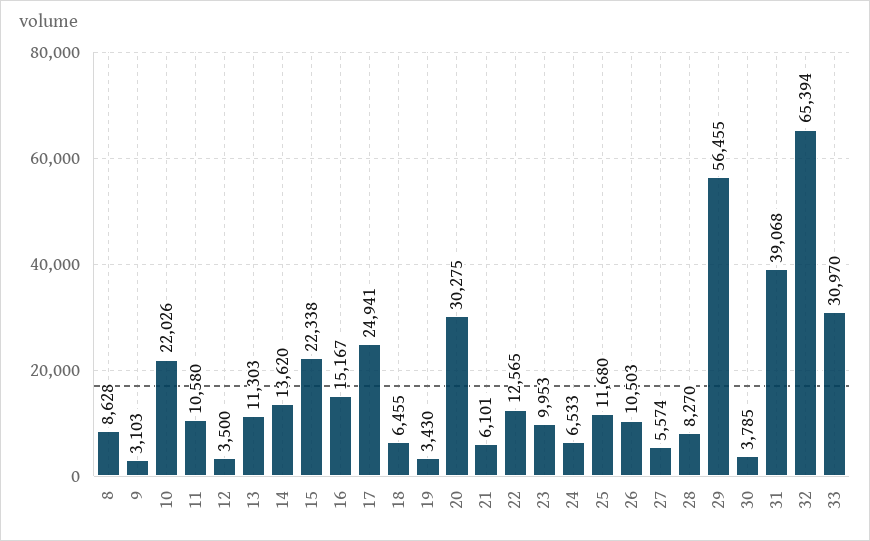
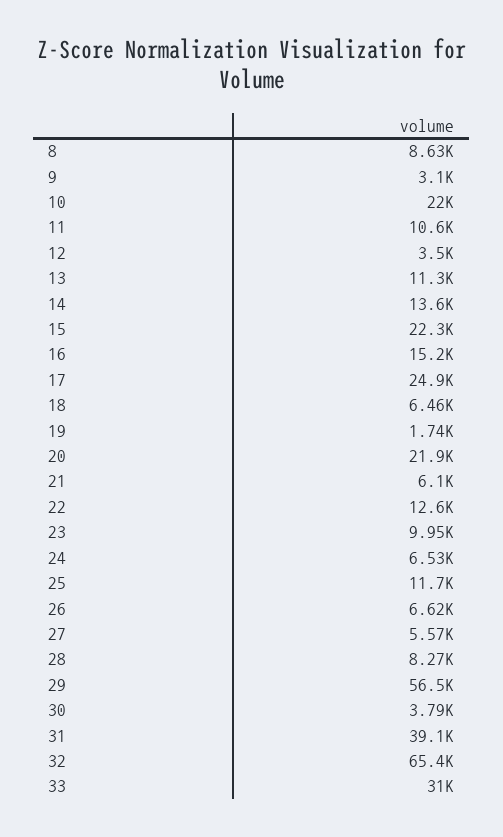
19: 3430 -> 1740
20: 30275 -> 21900
26: 10503 -> 6620

